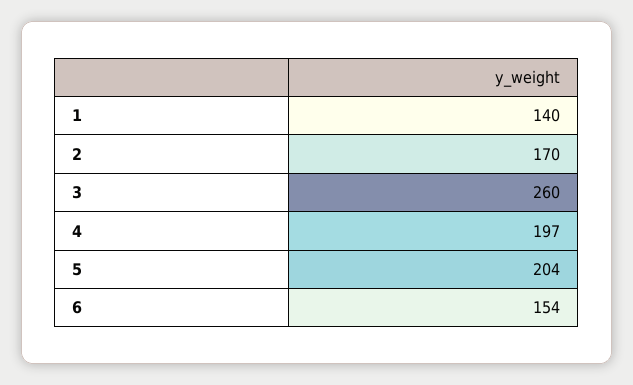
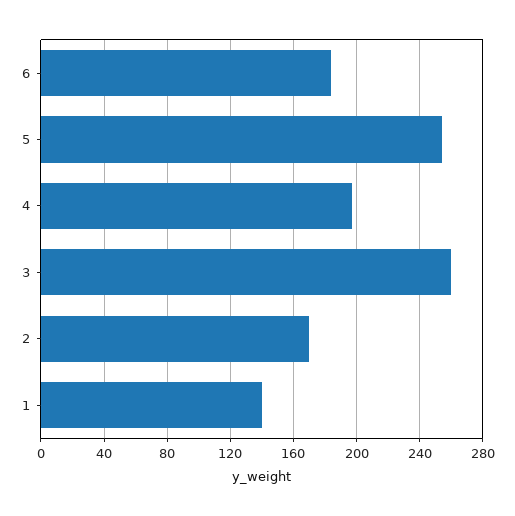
5: 204 -> 255
6: 154 -> 185

